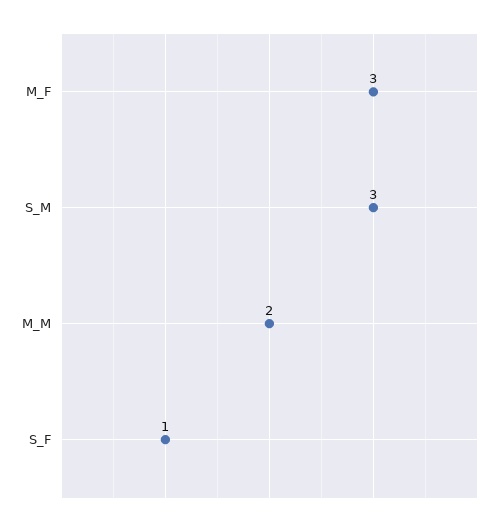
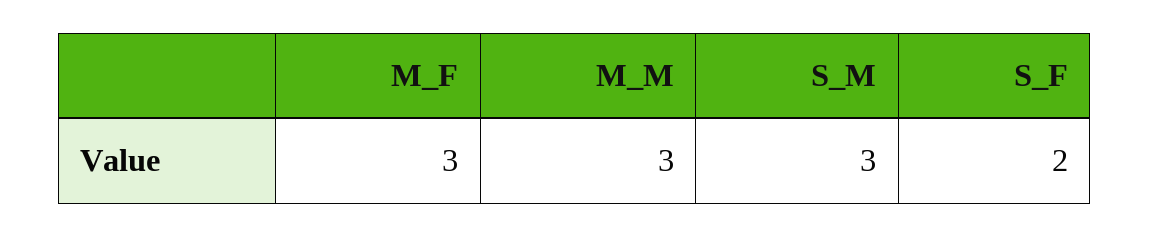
M_M: 2 -> 3
S_F: 1 -> 2

